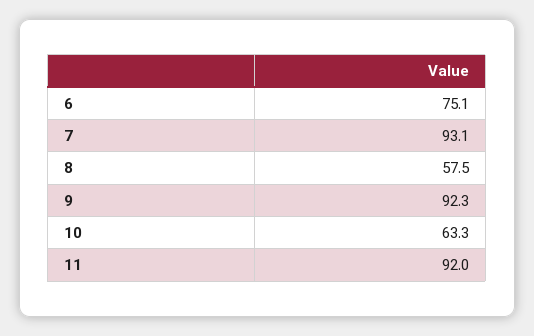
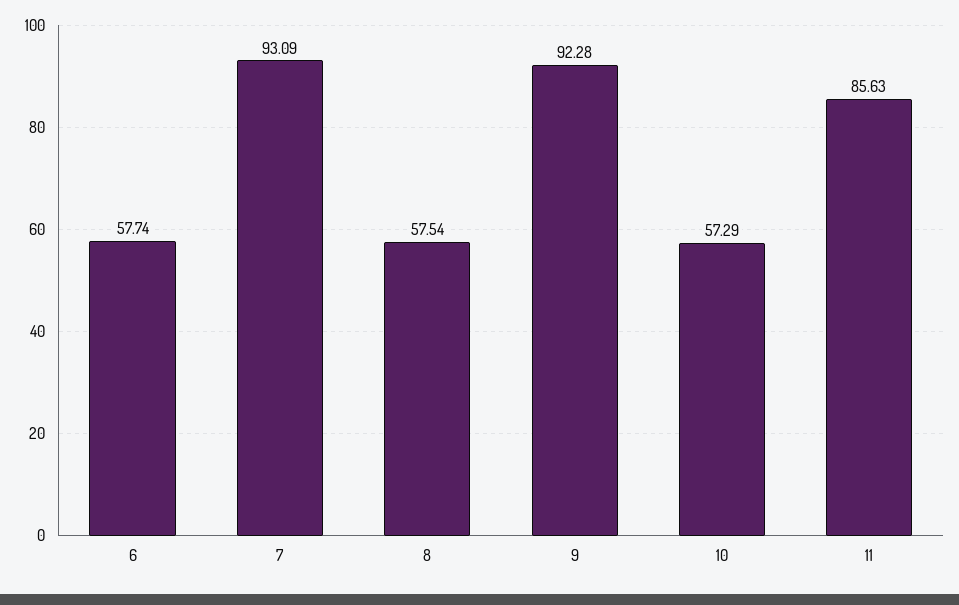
6: 75.1 -> 57.74
10: 63.3 -> 57.29
11: 92 -> 85.63

